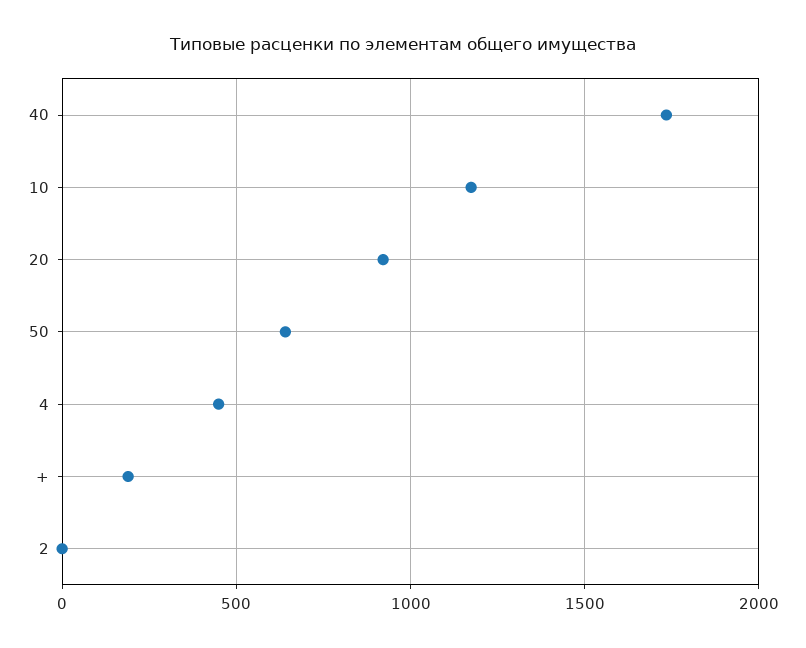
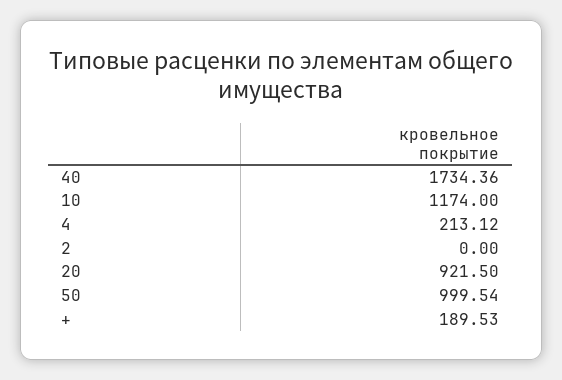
50: 650 -> 999.54
4: 450 -> 213.12

